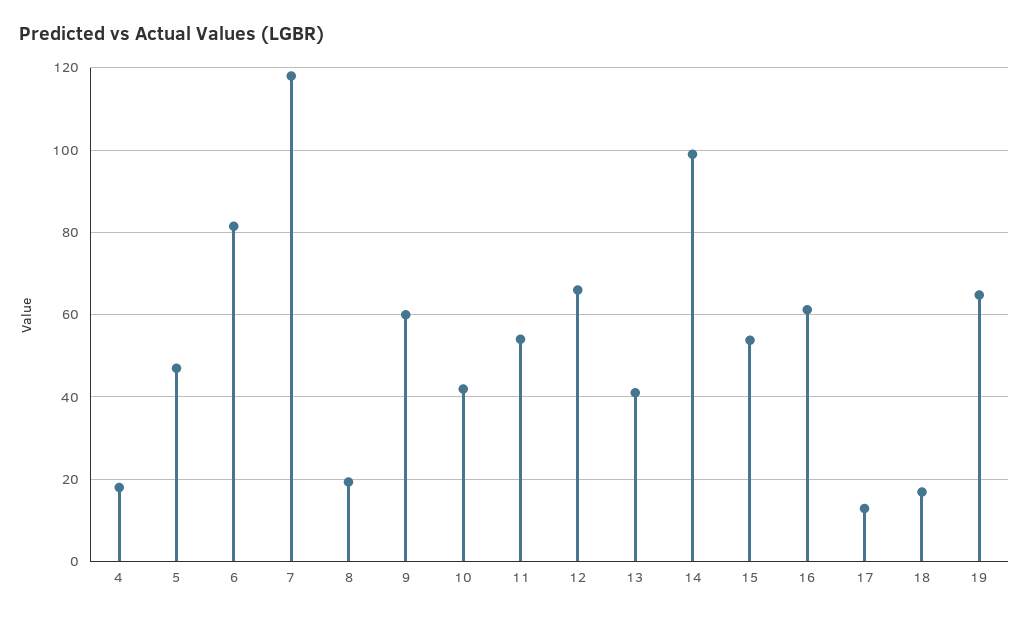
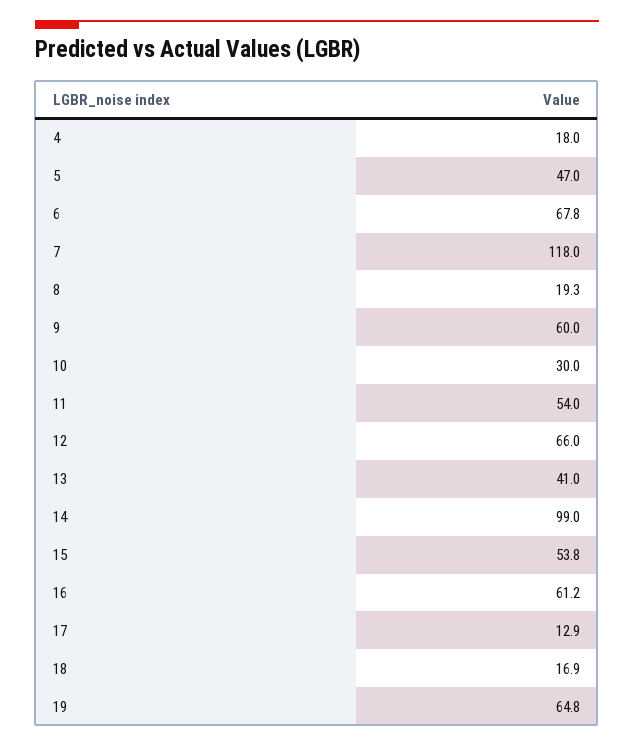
6: 82 -> 67.8
10: 42 -> 30

